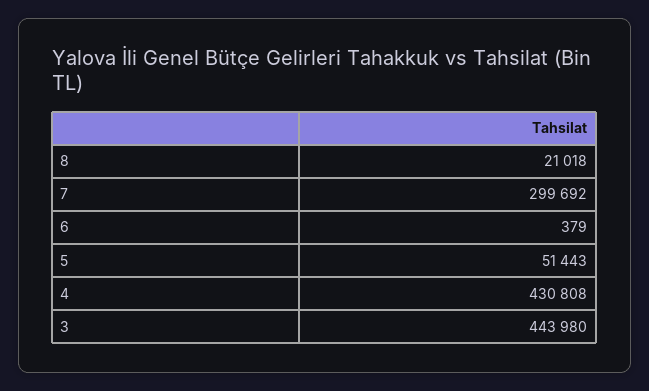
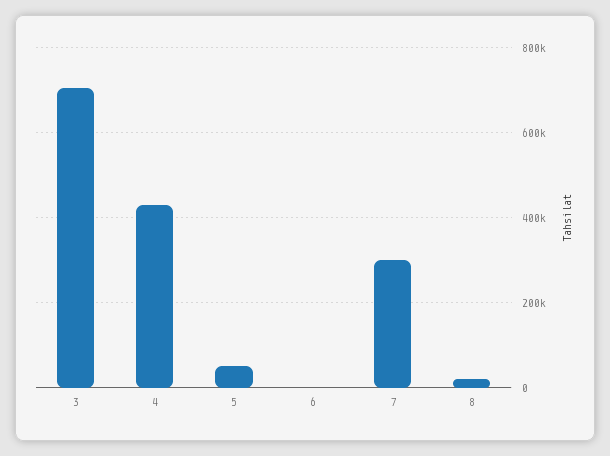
3: 443980 -> 700000

